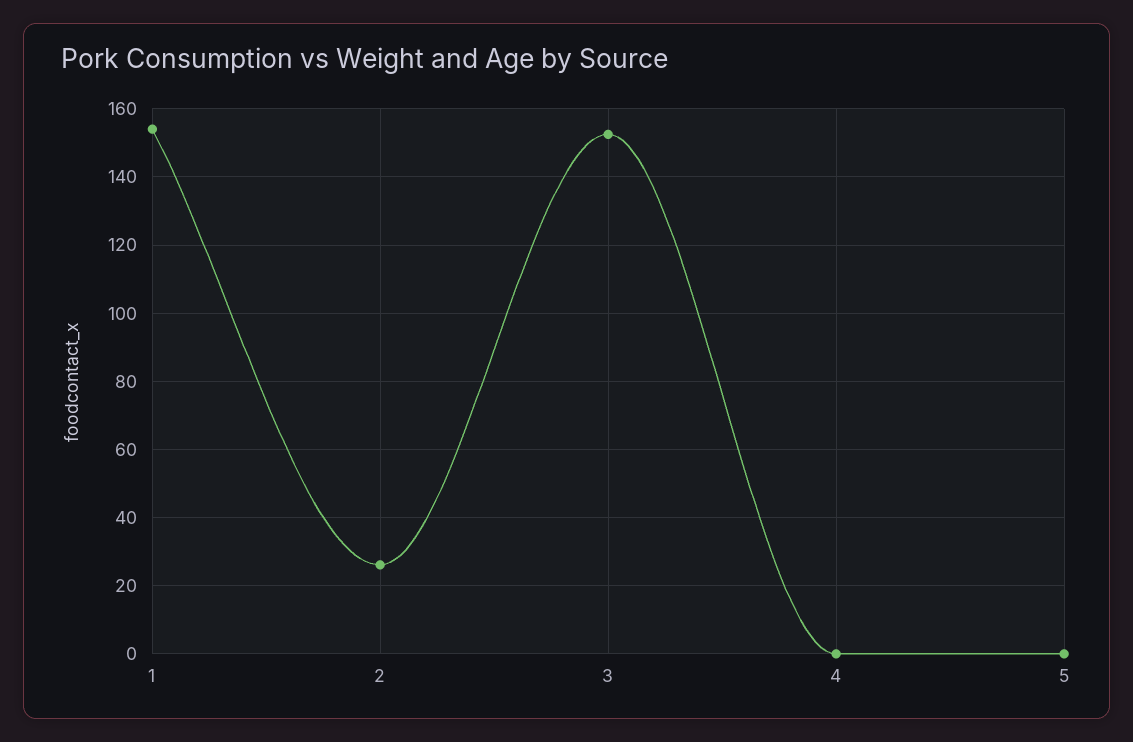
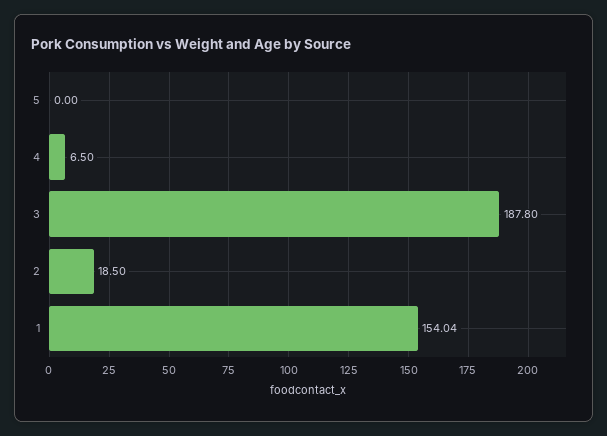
2: 26 -> 18.5
3: 152 -> 187.8
4: 0 -> 6.5

